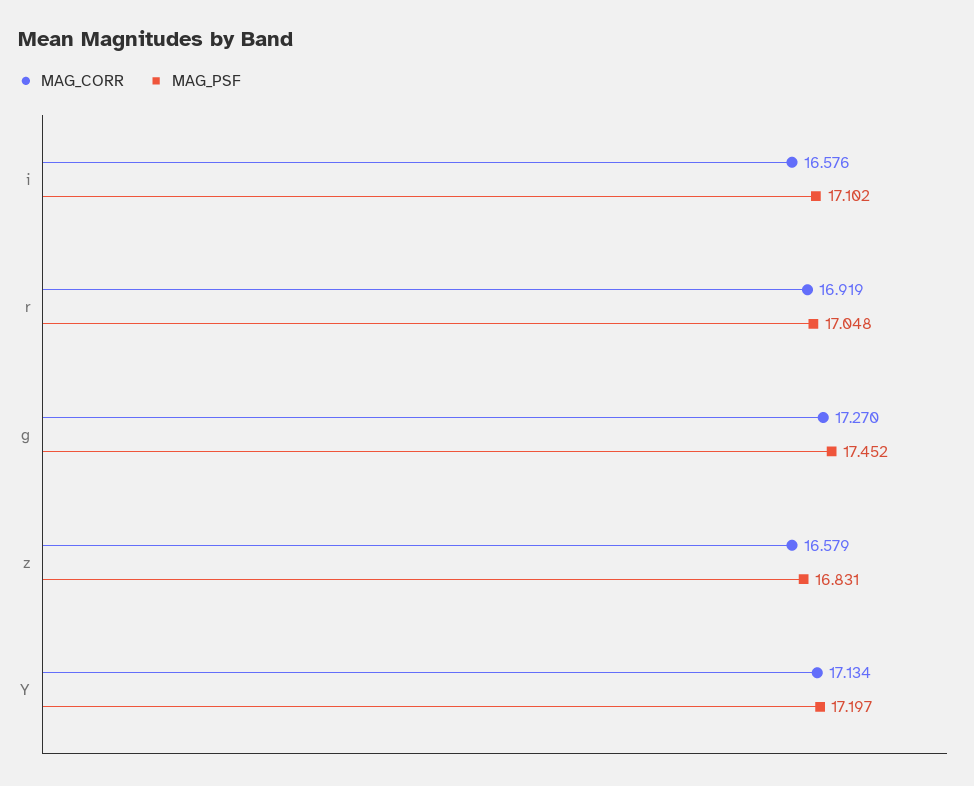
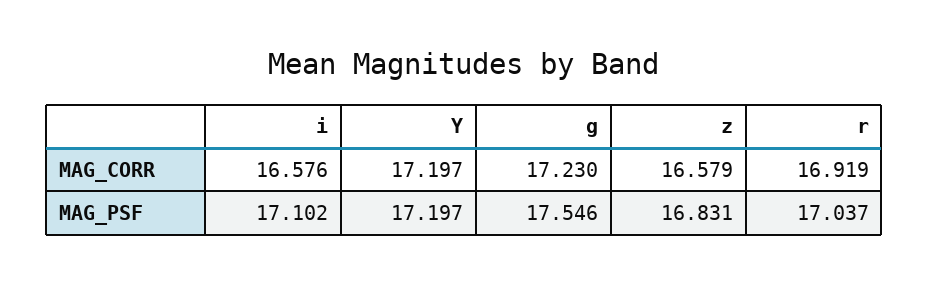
MAG_PSF, r: 17.048 -> 17.037
MAG_CORR, g: 17.27 -> 17.23
MAG_PSF, g: 17.452 -> 17.546
MAG_CORR, Y: 17.134 -> 17.197

